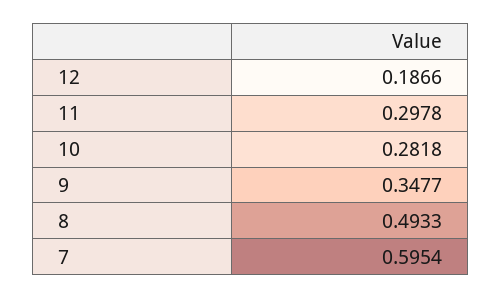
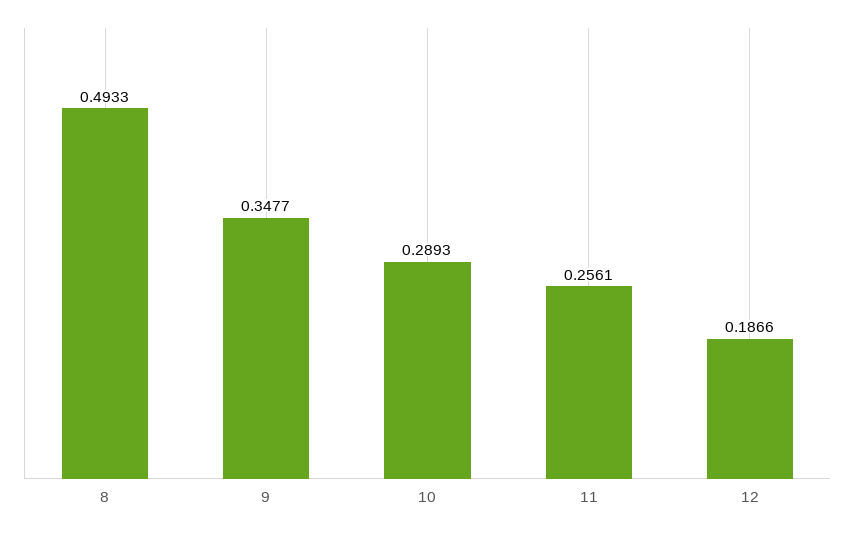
11: 0.2978 -> 0.2561
10: 0.2818 -> 0.2893
7: 0.5954 -> none

